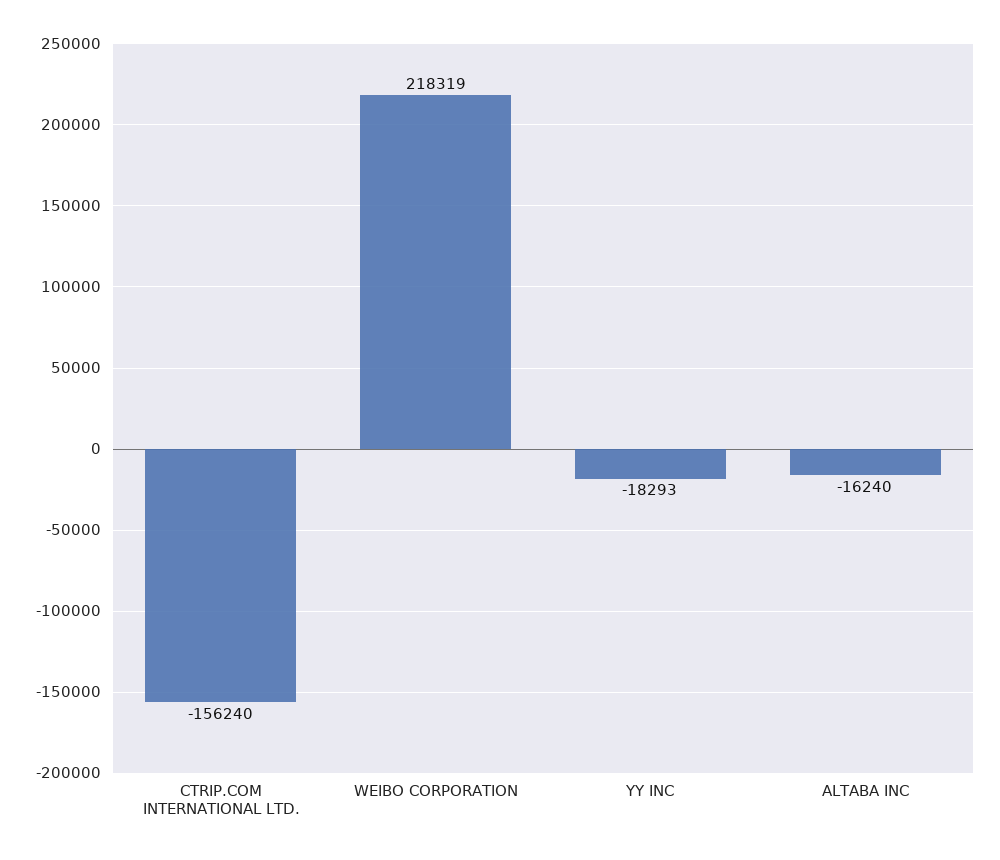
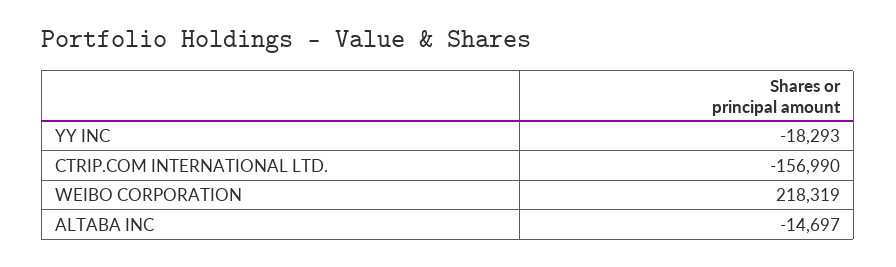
CTRIP.COM INTERNATIONAL LTD.: -156240 -> -156990
ALTABA INC: -16240 -> -14697

